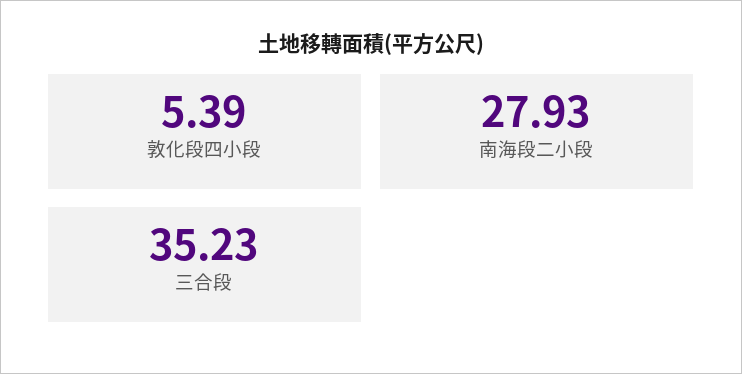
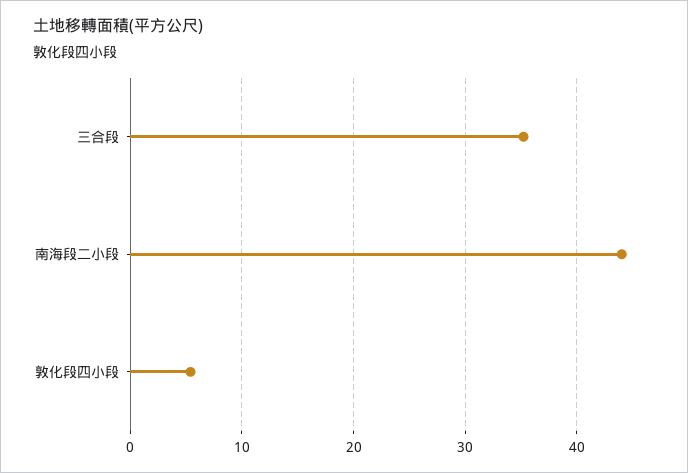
南海段二小段: 27.93 -> 44

